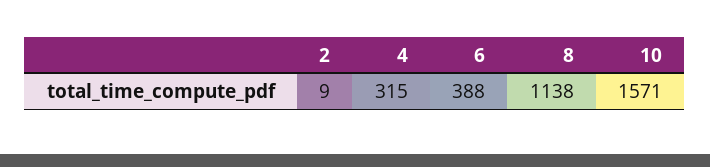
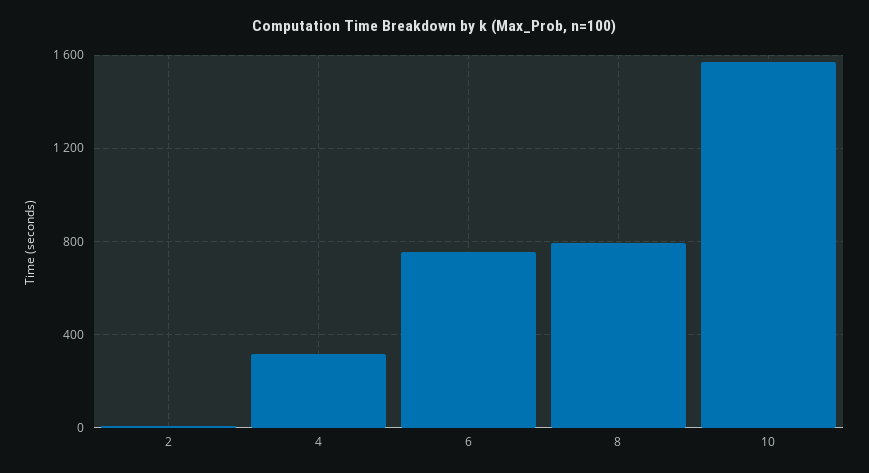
6: 388 -> 750
8: 1138 -> 800

